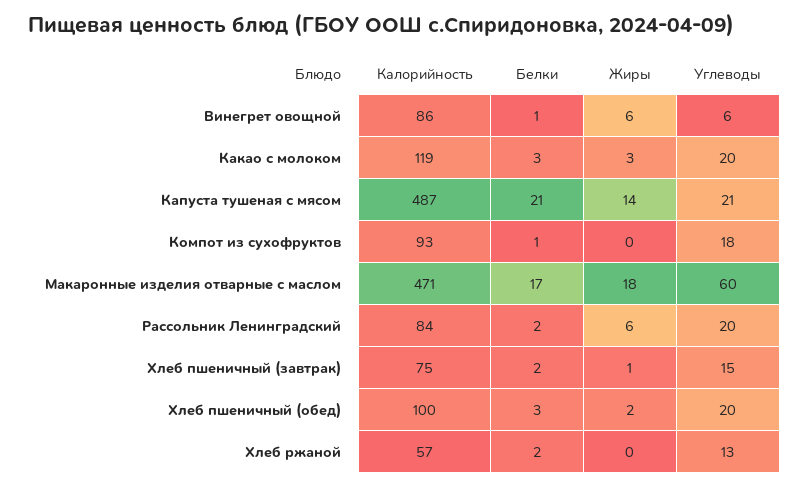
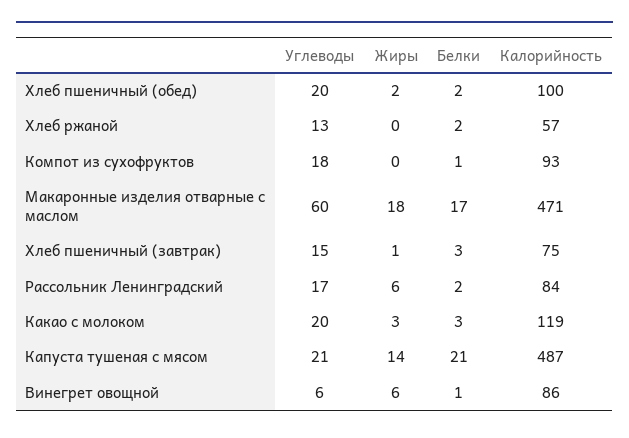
Углеводы, Рассольник Ленинградский: 20 -> 17
Белки, Хлеб пшеничный (завтрак): 2 -> 3
Белки, Хлеб пшеничный (обед): 3 -> 2

